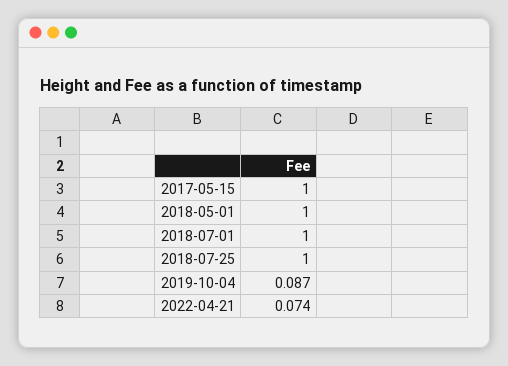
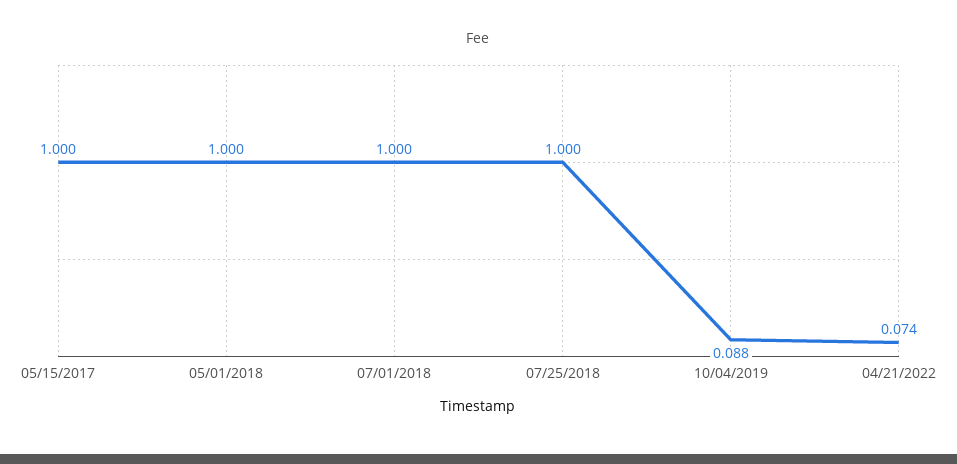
2019-10-04: 0.087 -> 0.088

